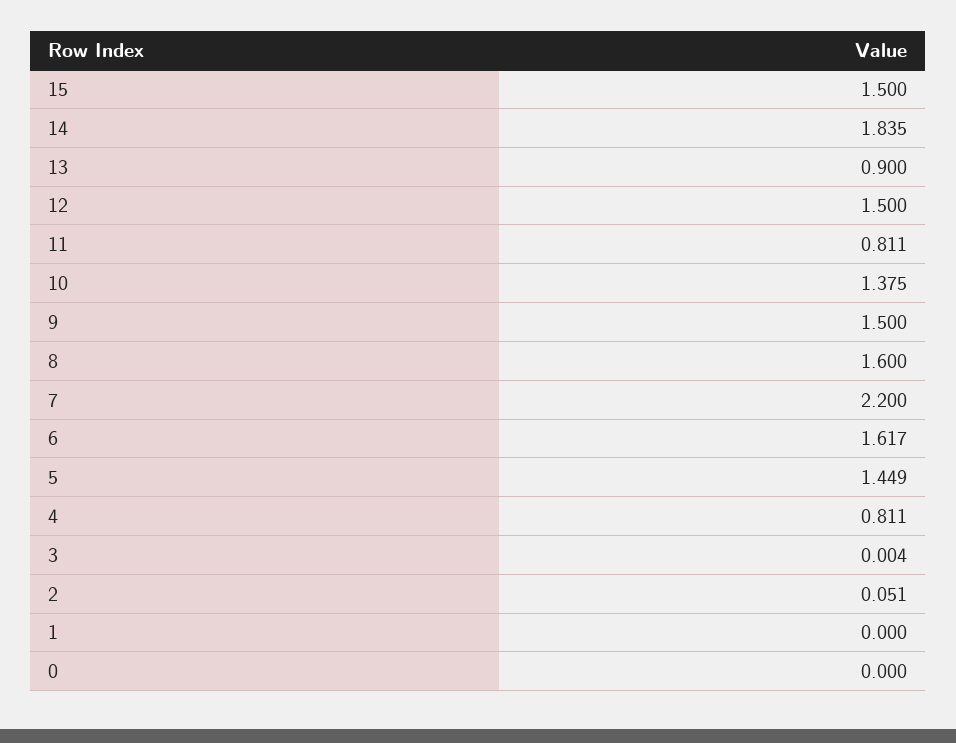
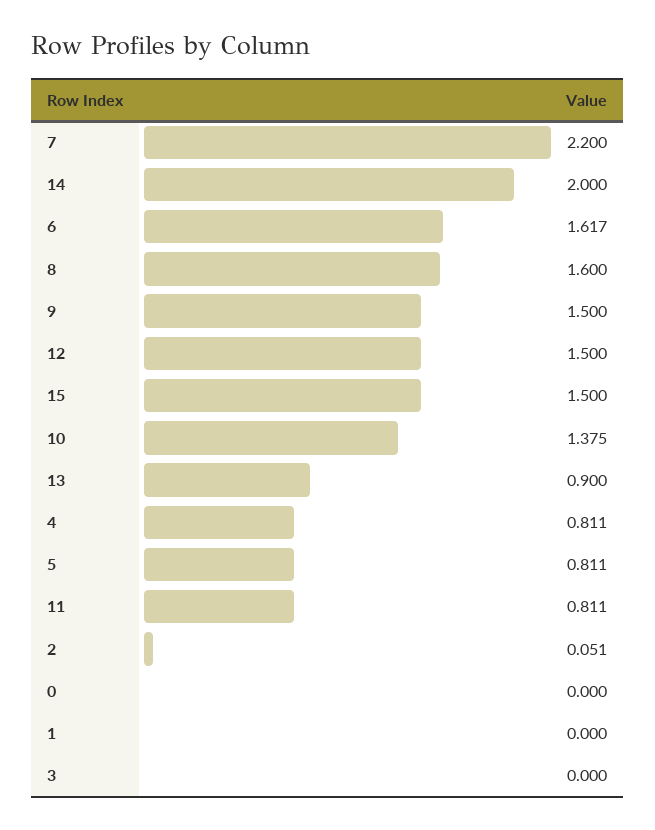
14: 1.835 -> 2
5: 1.449 -> 0.811
3: 0.004 -> 0

